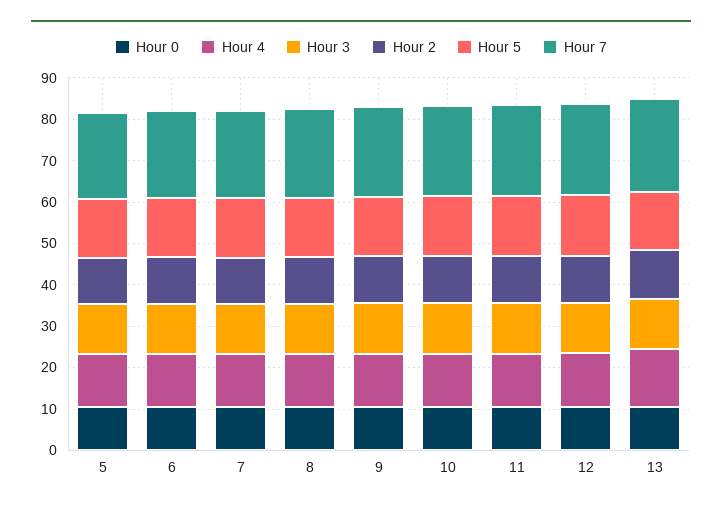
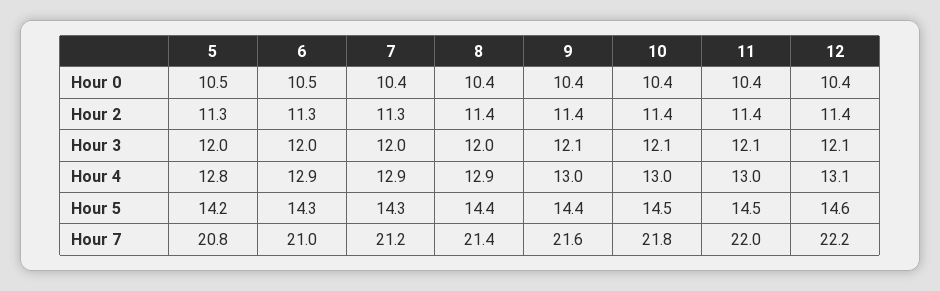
Hour 0, 13: 10 -> none
Hour 4, 13: 14 -> none
Hour 3, 13: 12 -> none
Hour 2, 13: 12 -> none
Hour 5, 13: 14 -> none
Hour 7, 13: 22 -> none

